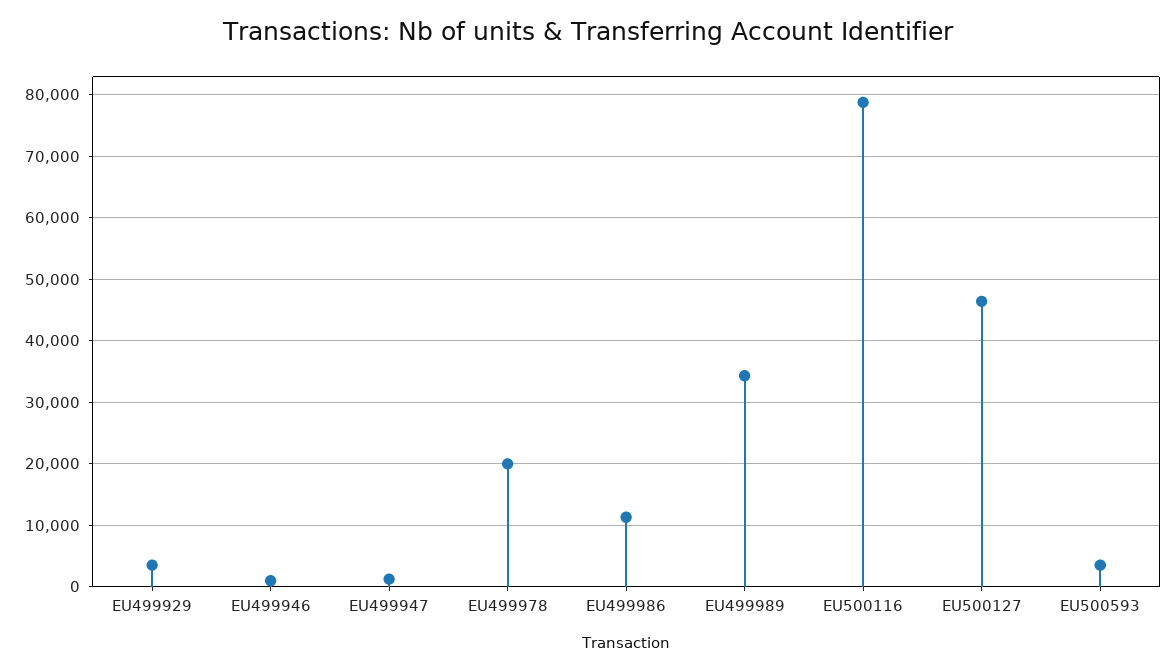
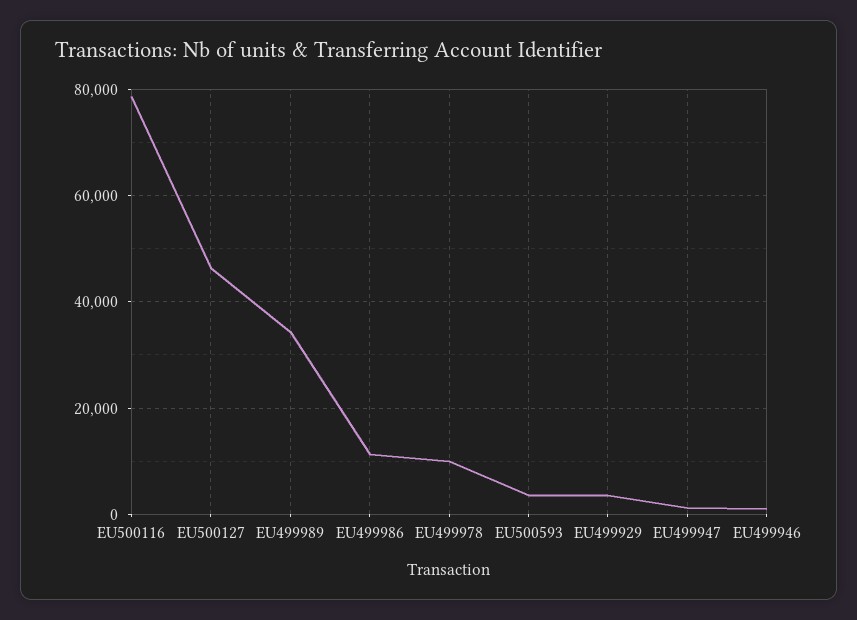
EU499978: 20000 -> 10000

